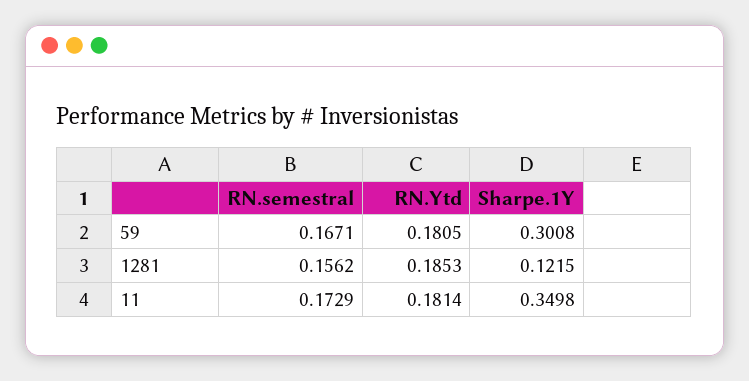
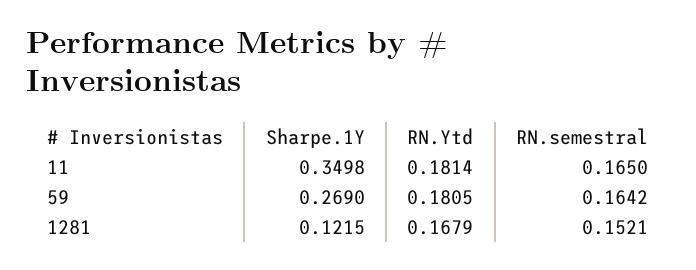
RN.semestral, 59: 0.1671 -> 0.1642
Sharpe.1Y, 59: 0.3008 -> 0.269
RN.semestral, 1281: 0.1562 -> 0.1521
RN.Ytd, 1281: 0.1853 -> 0.1679
RN.semestral, 11: 0.1729 -> 0.165

